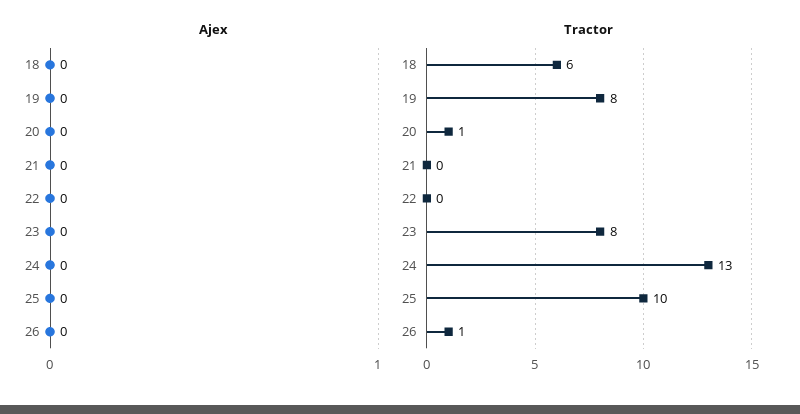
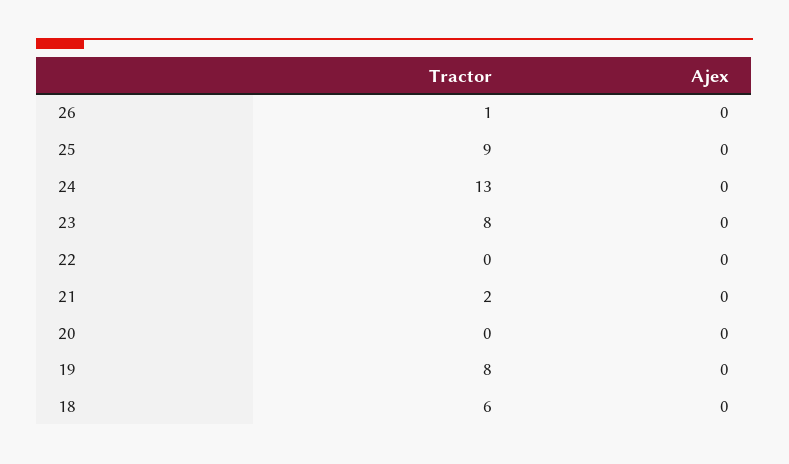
Tractor, 20: 1 -> 0
Tractor, 21: 0 -> 2
Tractor, 25: 10 -> 9

